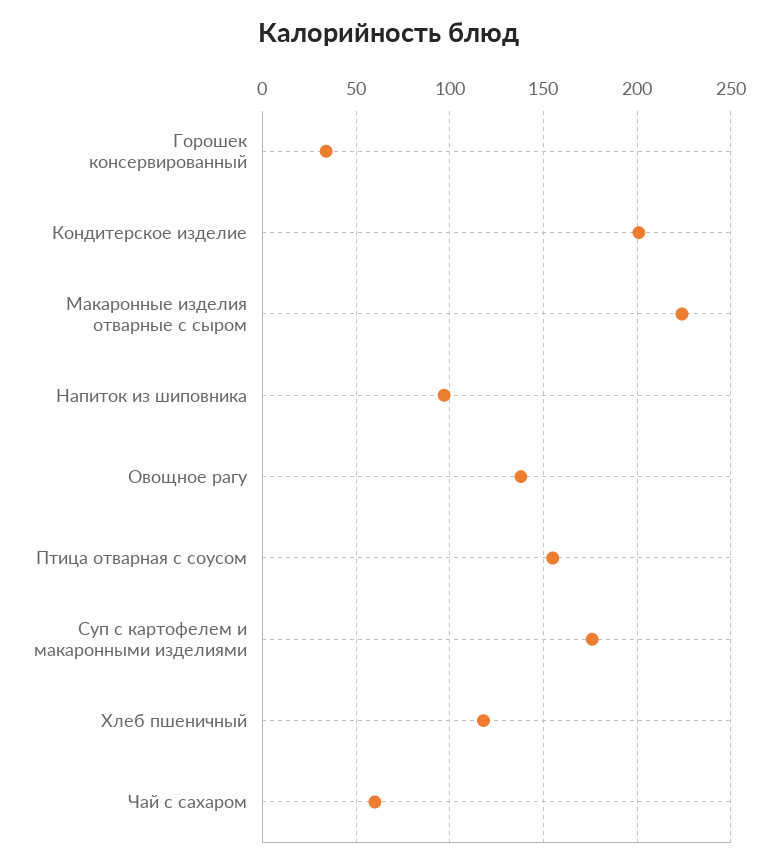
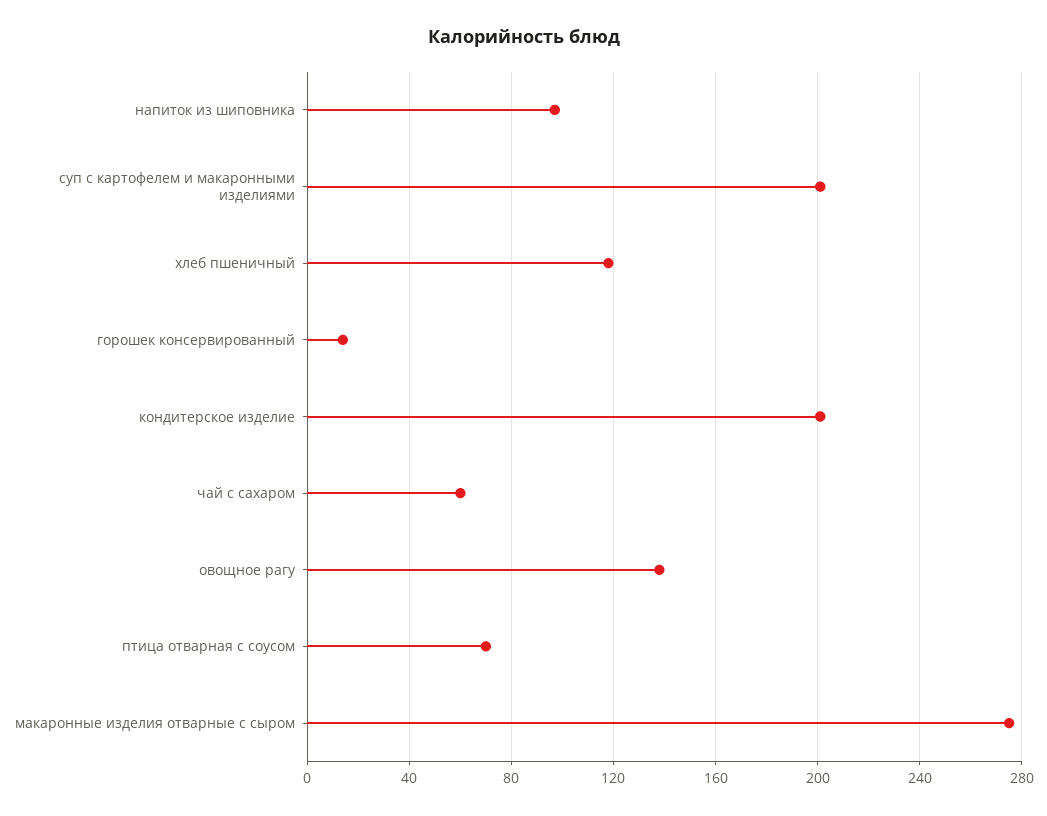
Горошек консервированный: 35 -> 15
Макаронные изделия отварные с сыром: 225 -> 275
Птица отварная с соусом: 155 -> 70
Суп с картофелем и макаронными изделиями: 175 -> 200

